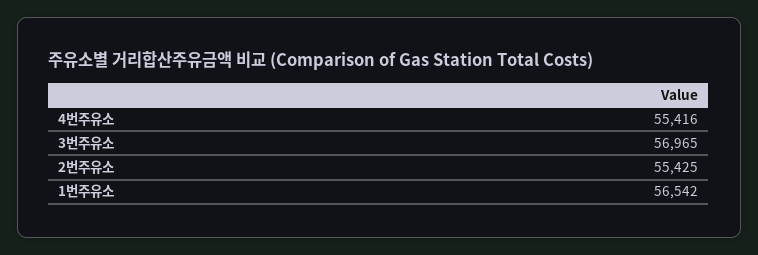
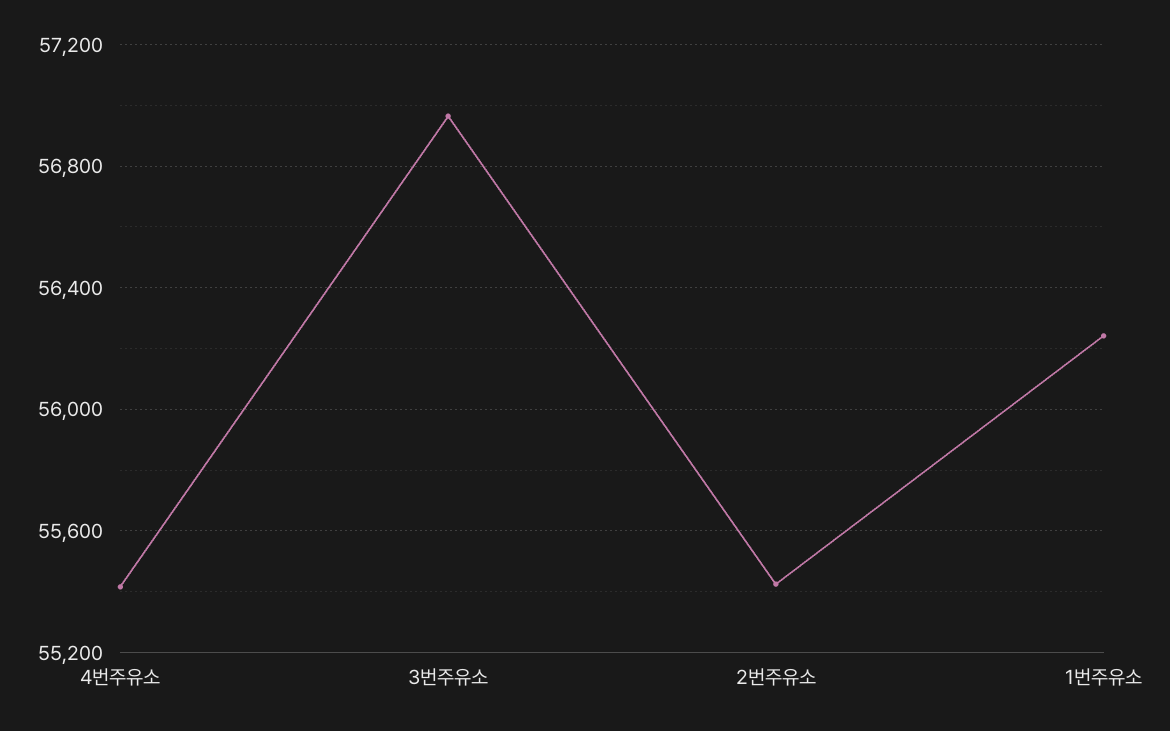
1번주유소: 56542 -> 56250

